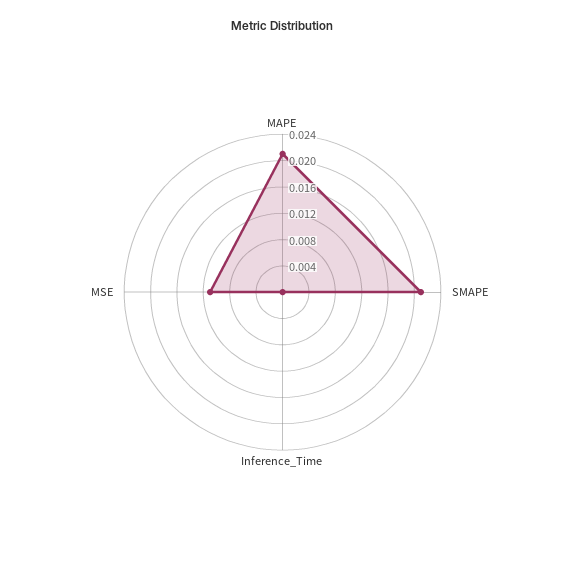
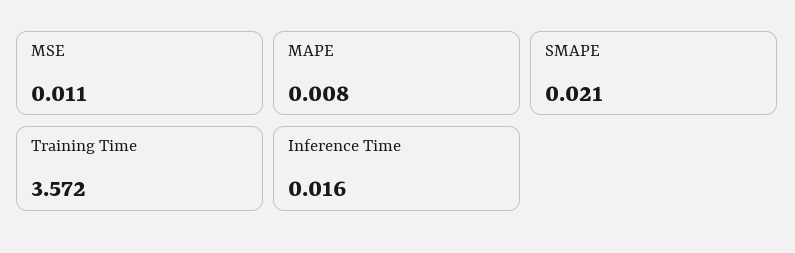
MAPE: 0.02 -> 0.008
Inference_Time: 0 -> 0.016
Training Time: none -> 3.572

